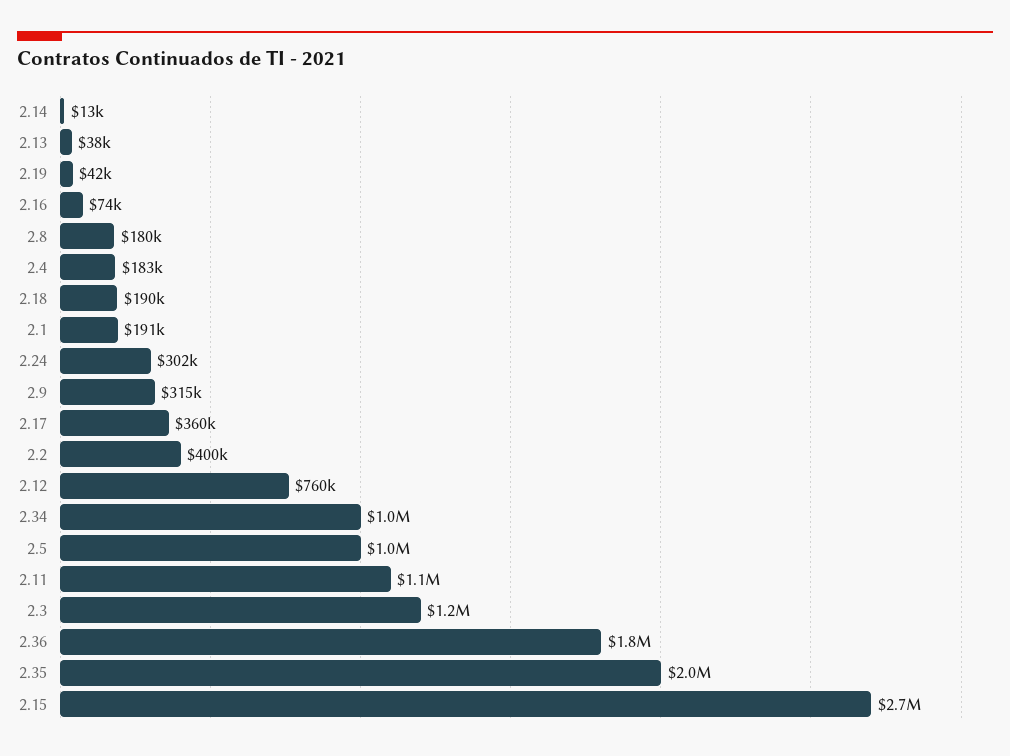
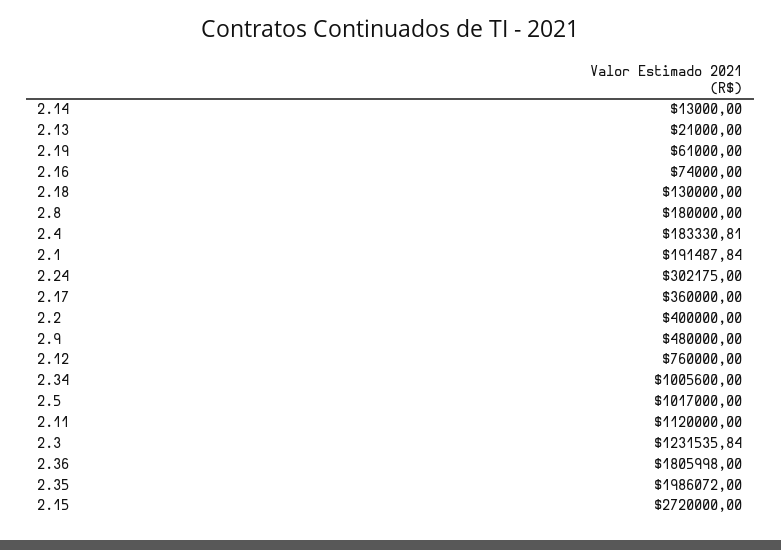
2.13: 38000 -> 21000
2.19: 42000 -> 61000
2.18: 190000 -> 130000
2.9: 315000 -> 480000

